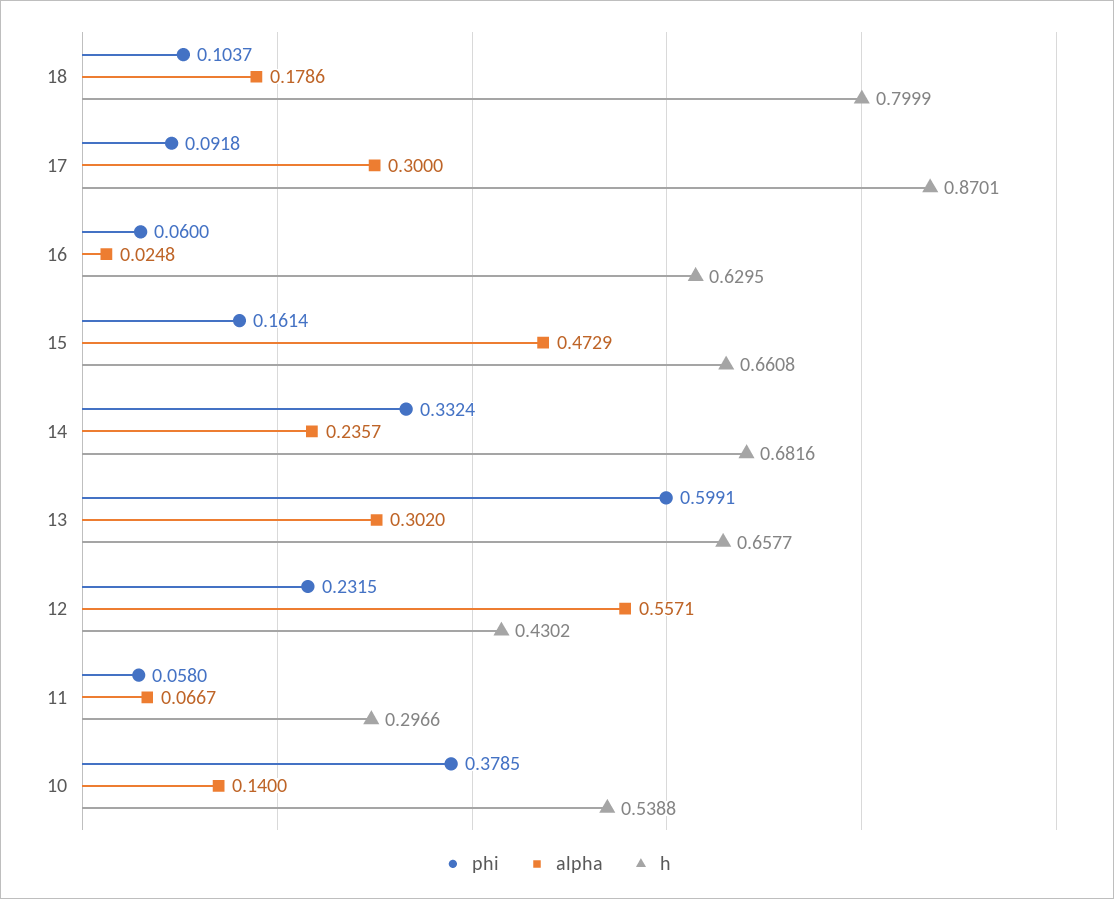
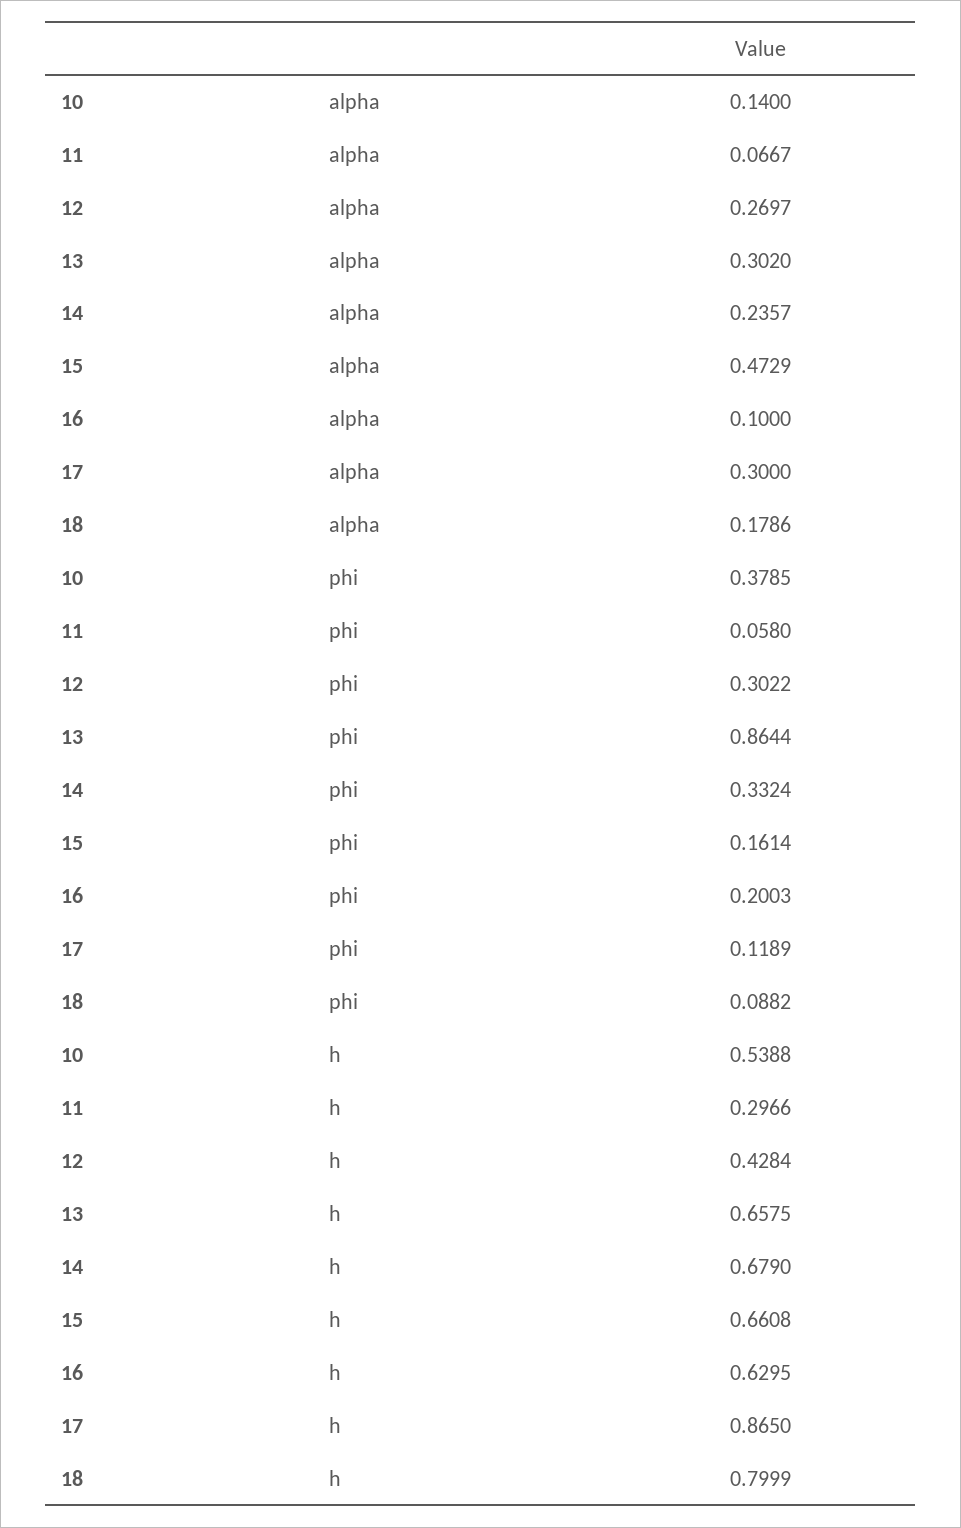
phi, 18: 0.1037 -> 0.0882
phi, 17: 0.0918 -> 0.1189
h, 17: 0.8701 -> 0.865
phi, 16: 0.06 -> 0.2003
alpha, 16: 0.0248 -> 0.1
h, 14: 0.6816 -> 0.679
phi, 13: 0.5991 -> 0.8644
h, 13: 0.6577 -> 0.6575
phi, 12: 0.2315 -> 0.3022
alpha, 12: 0.5571 -> 0.2697
h, 12: 0.4302 -> 0.4284

